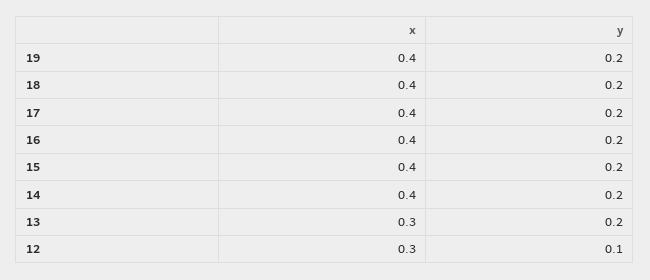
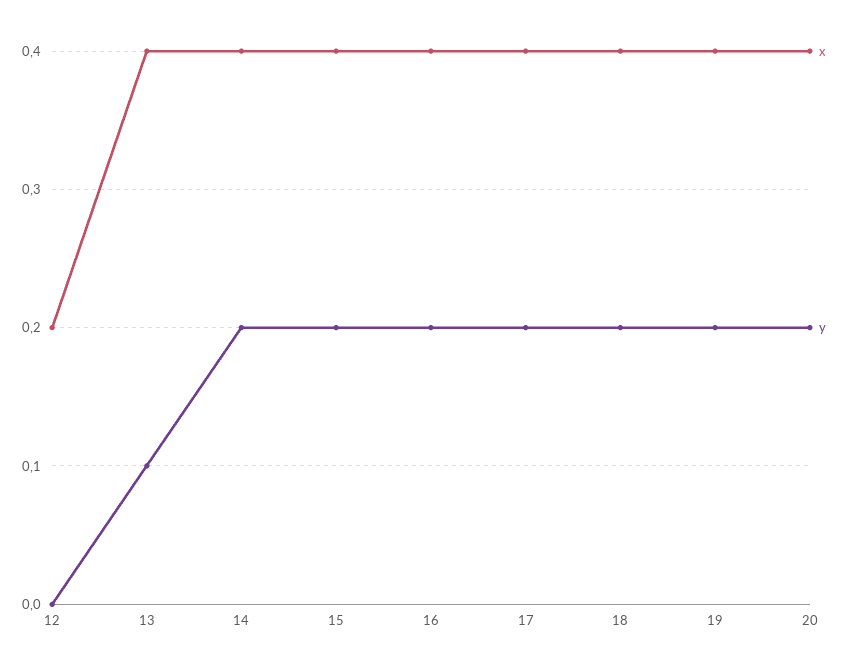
x, 13: 0.3 -> 0.4
y, 13: 0.2 -> 0.1
x, 12: 0.3 -> 0.2
y, 12: 0.1 -> 0
x, 20: none -> 0.4
y, 20: none -> 0.2

